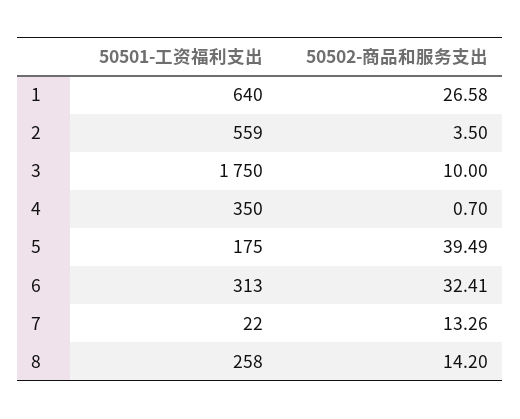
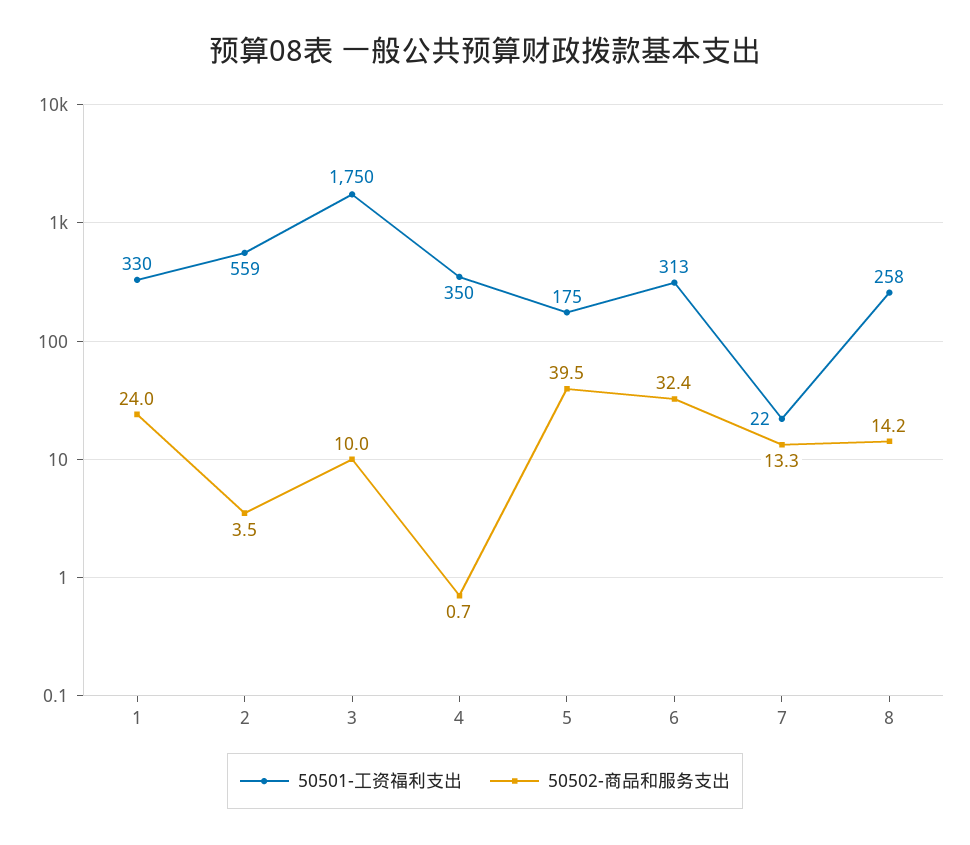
50501-工资福利支出, 1: 640 -> 330
50502-商品和服务支出, 1: 26.58 -> 24

